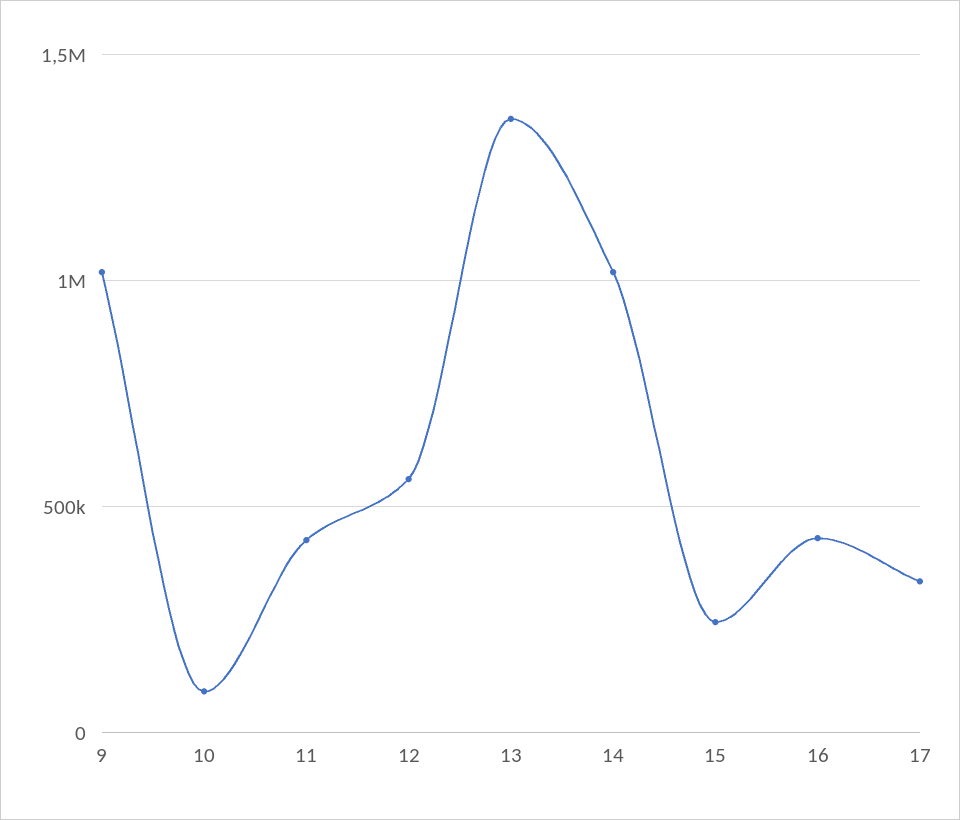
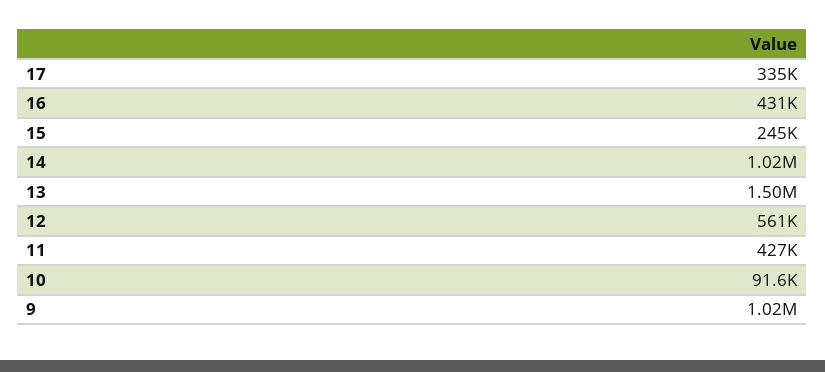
13: 1350000 -> 1500000

